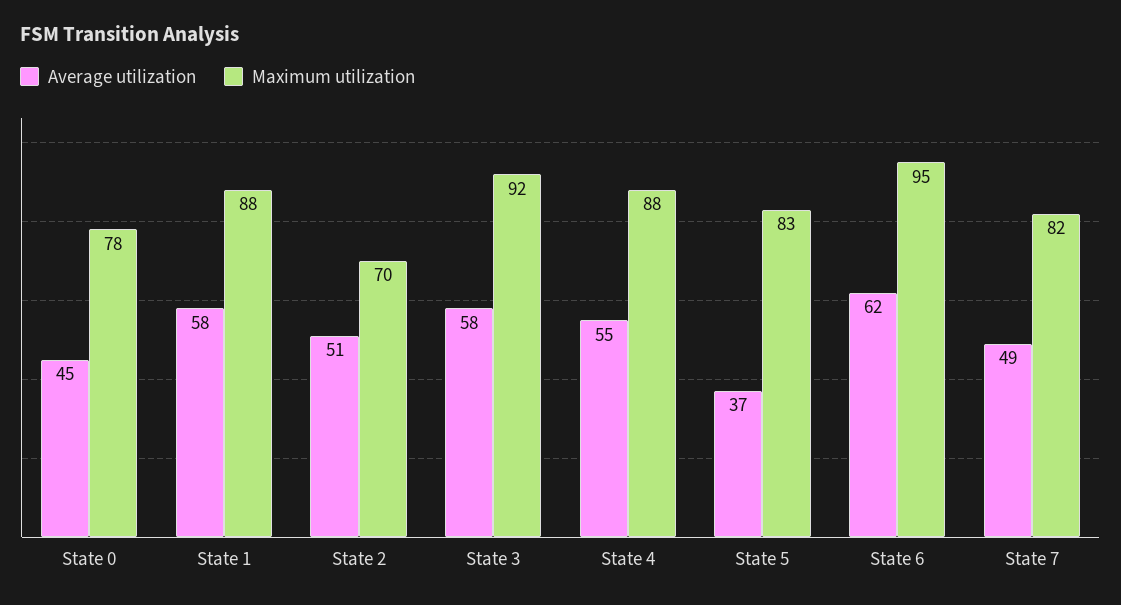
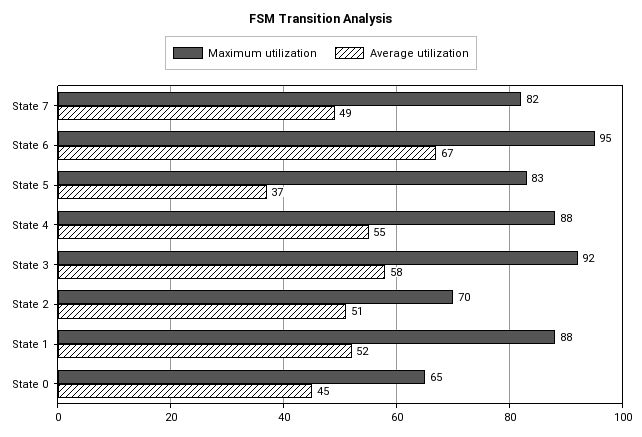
Maximum utilization, State 0: 78 -> 65
Average utilization, State 1: 58 -> 52
Average utilization, State 6: 62 -> 67

